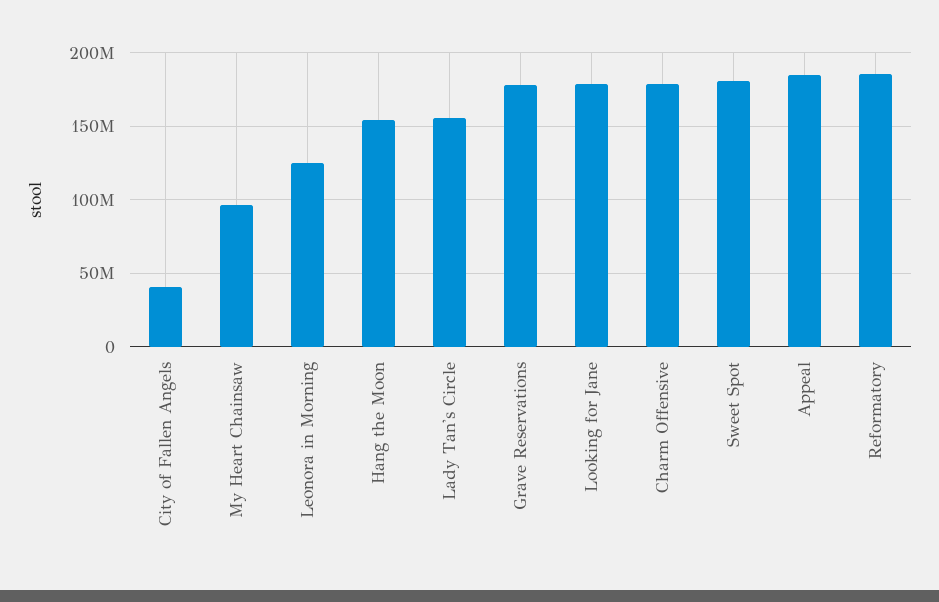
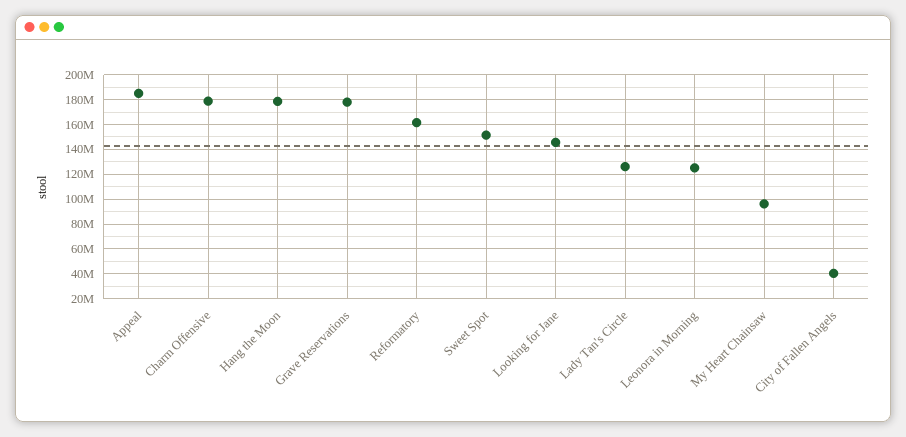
Hang the Moon: 155000000 -> 180000000
Lady Tan's Circle: 155000000 -> 125000000
Looking for Jane: 180000000 -> 145000000
Sweet Spot: 180000000 -> 150000000
Reformatory: 185000000 -> 160000000

